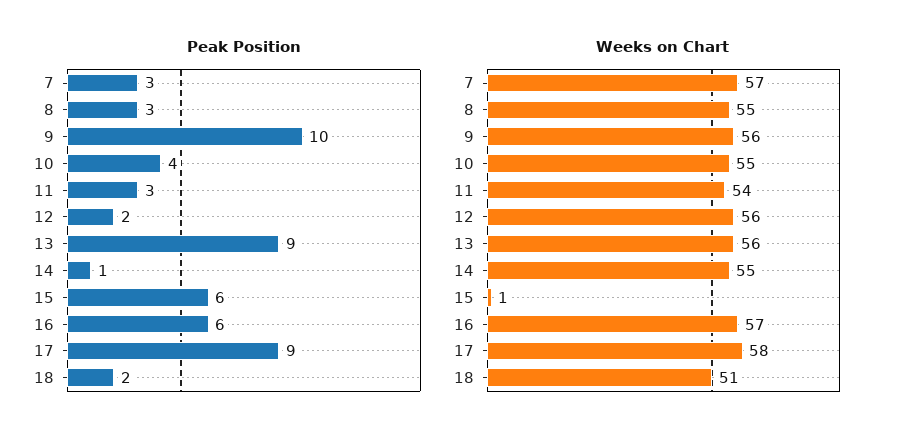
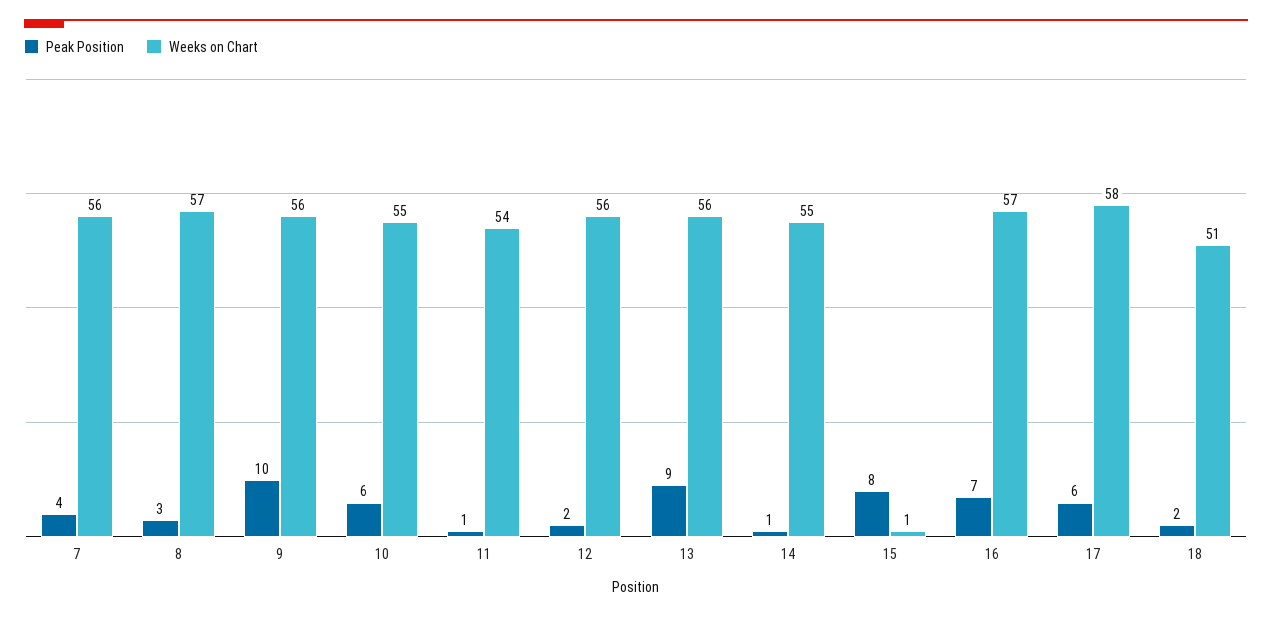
Peak Position, 7: 3 -> 4
Peak Position, 10: 4 -> 6
Peak Position, 11: 3 -> 1
Peak Position, 15: 6 -> 8
Peak Position, 16: 6 -> 7
Peak Position, 17: 9 -> 6
Weeks on Chart, 7: 57 -> 56
Weeks on Chart, 8: 55 -> 57

